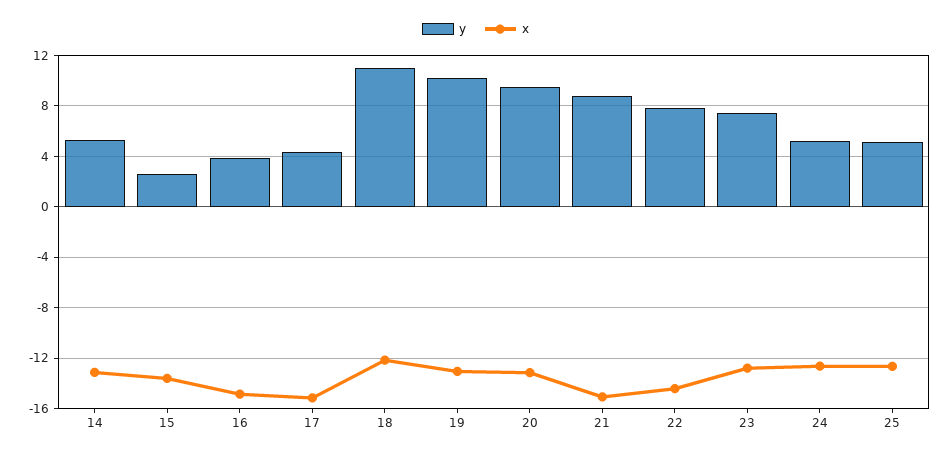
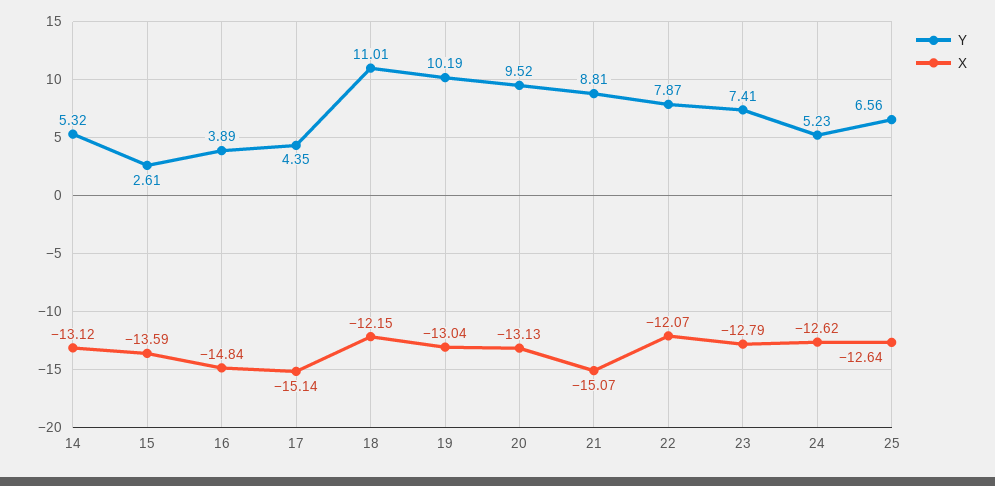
x, 22: -14.5 -> -12.07
y, 25: 5 -> 6.56

